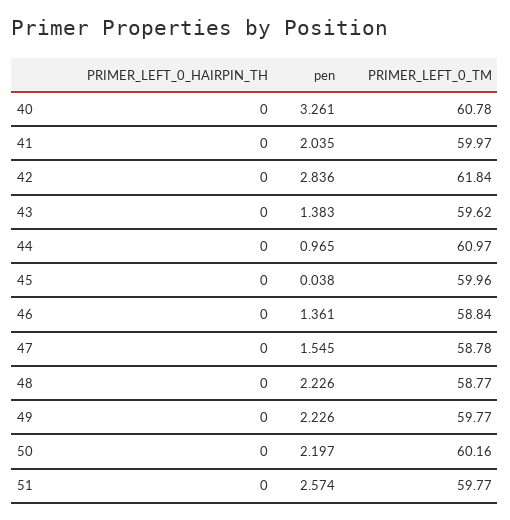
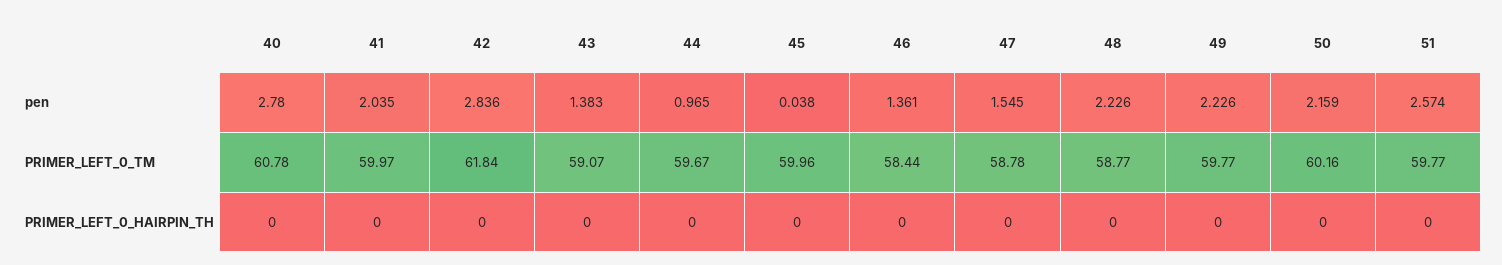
pen, 40: 3.261 -> 2.78
PRIMER_LEFT_0_TM, 43: 59.62 -> 59.07
PRIMER_LEFT_0_TM, 44: 60.97 -> 59.67
PRIMER_LEFT_0_TM, 46: 58.84 -> 58.44
pen, 50: 2.197 -> 2.159

